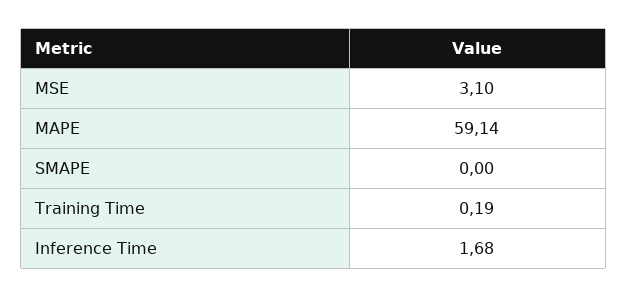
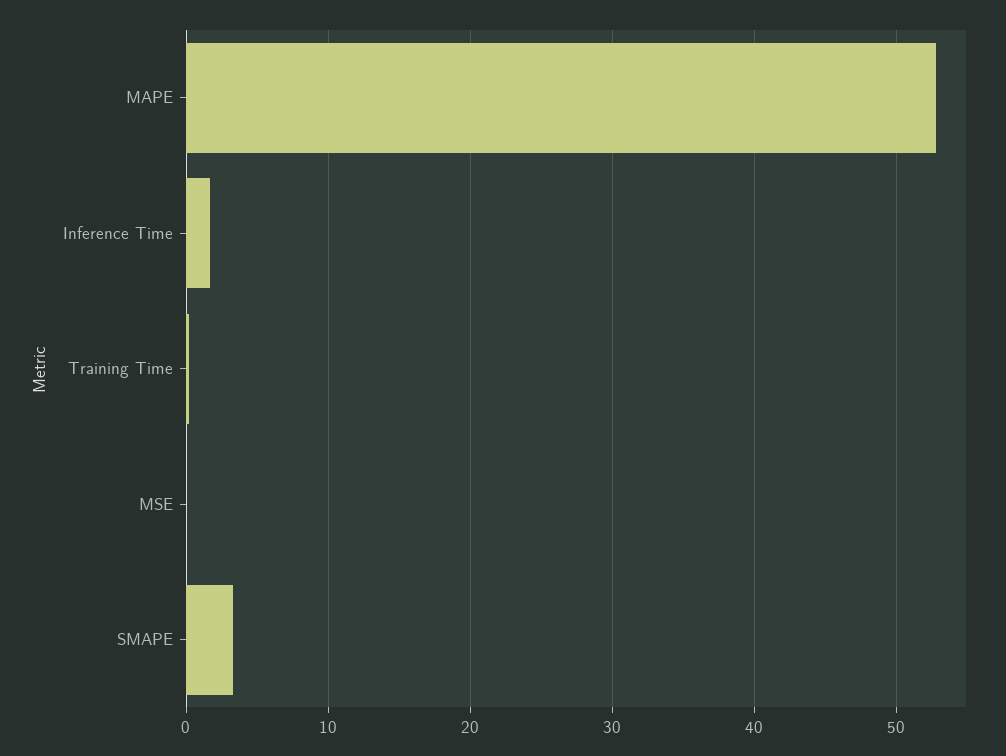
MSE: 3.1 -> 0
MAPE: 59.14 -> 53
SMAPE: 0 -> 3

